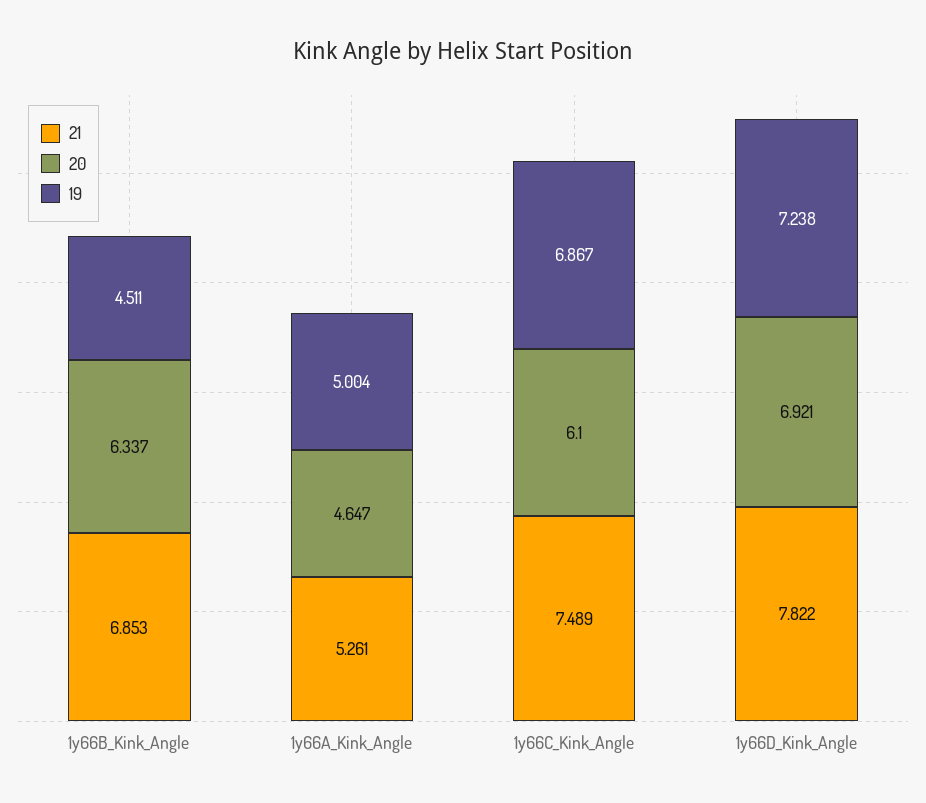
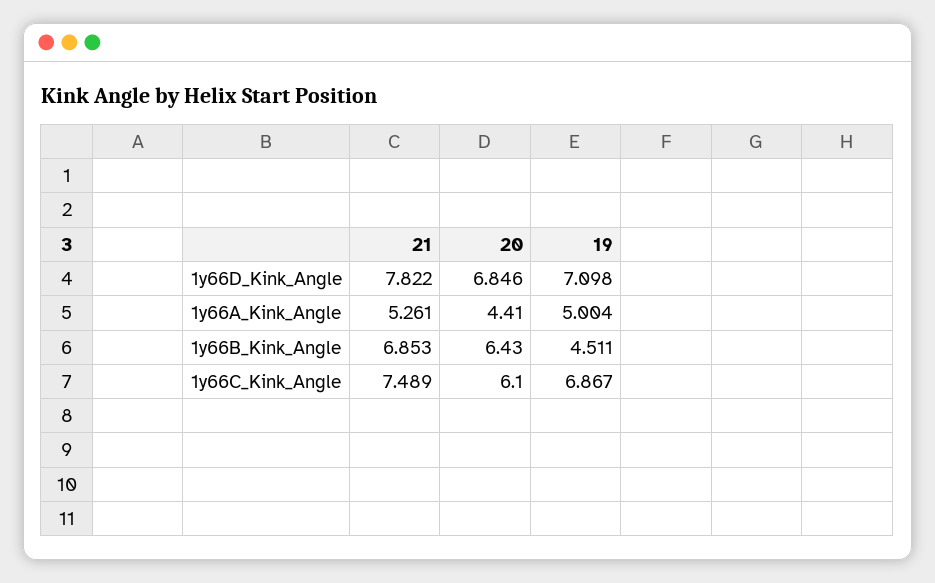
20, 1y66B_Kink_Angle: 6.337 -> 6.43
20, 1y66A_Kink_Angle: 4.647 -> 4.41
20, 1y66D_Kink_Angle: 6.921 -> 6.846
19, 1y66D_Kink_Angle: 7.238 -> 7.098

